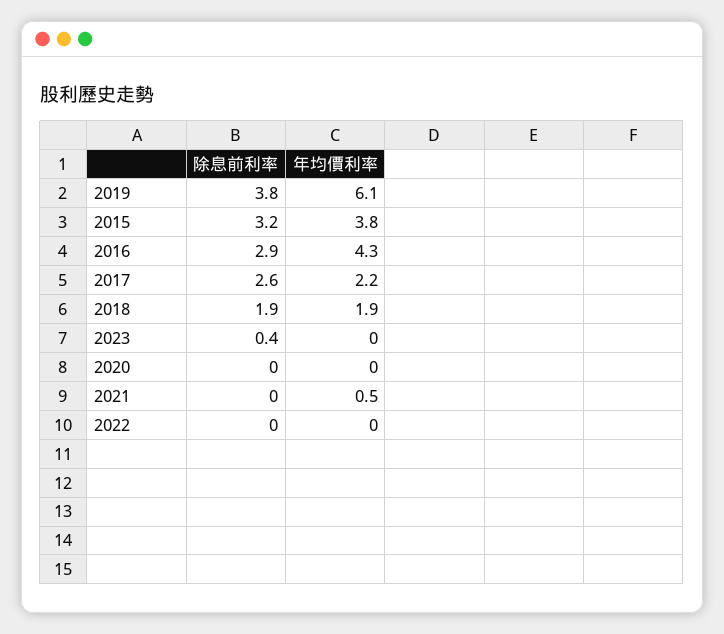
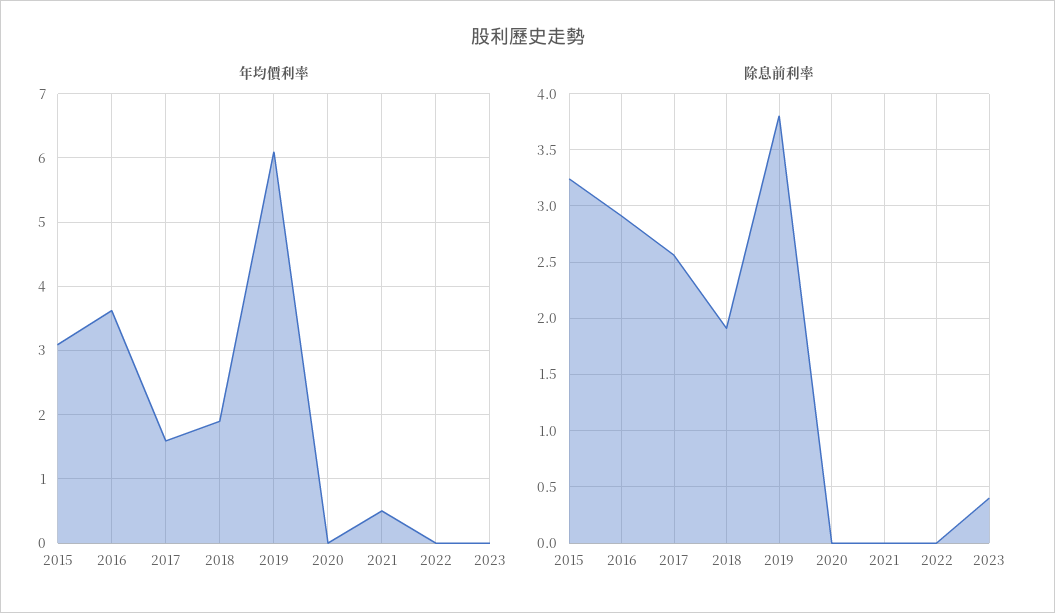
年均價利率, 2015: 3.8 -> 3.1
年均價利率, 2016: 4.3 -> 3.6
年均價利率, 2017: 2.2 -> 1.6

